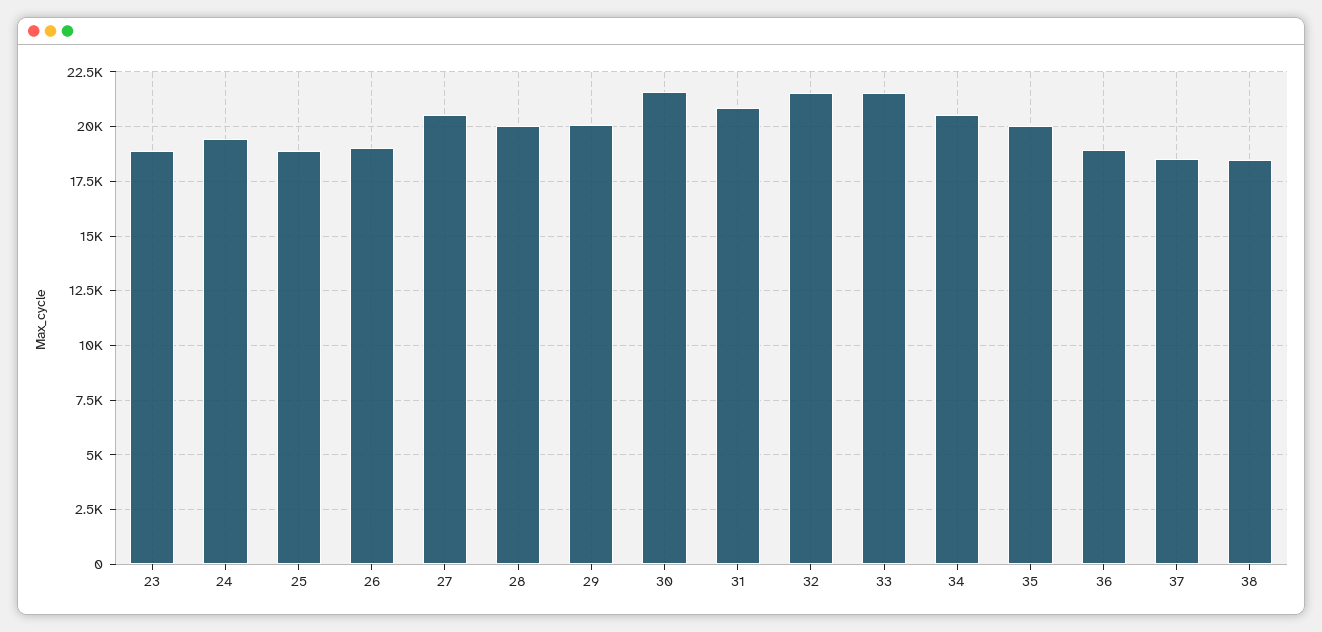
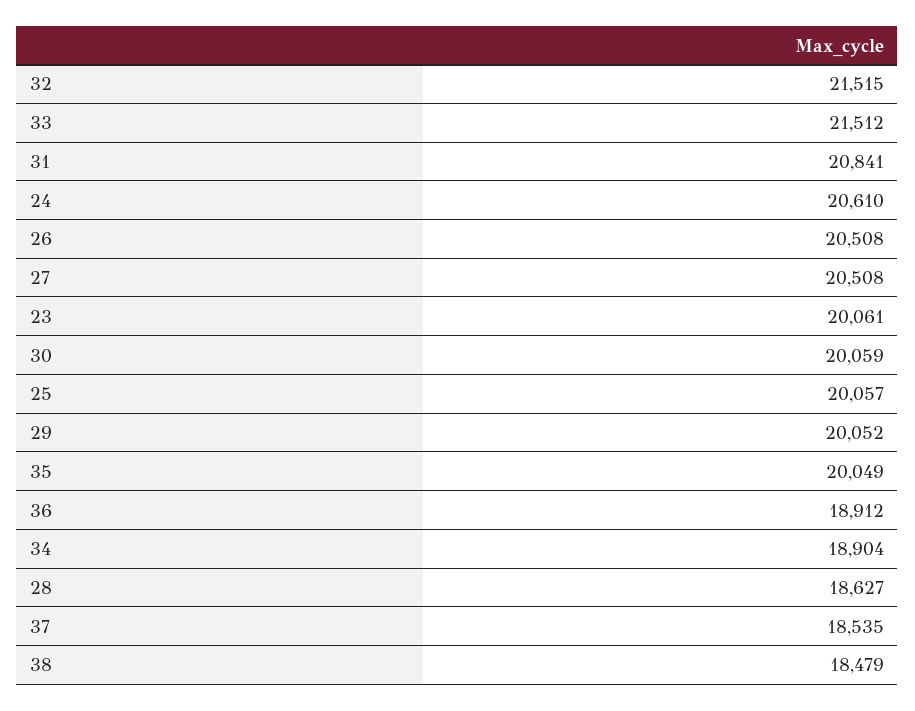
23: 19000 -> 20061
24: 19500 -> 20610
25: 19000 -> 20057
26: 19000 -> 20508
28: 20000 -> 18627
30: 21500 -> 20059
34: 20500 -> 18904

